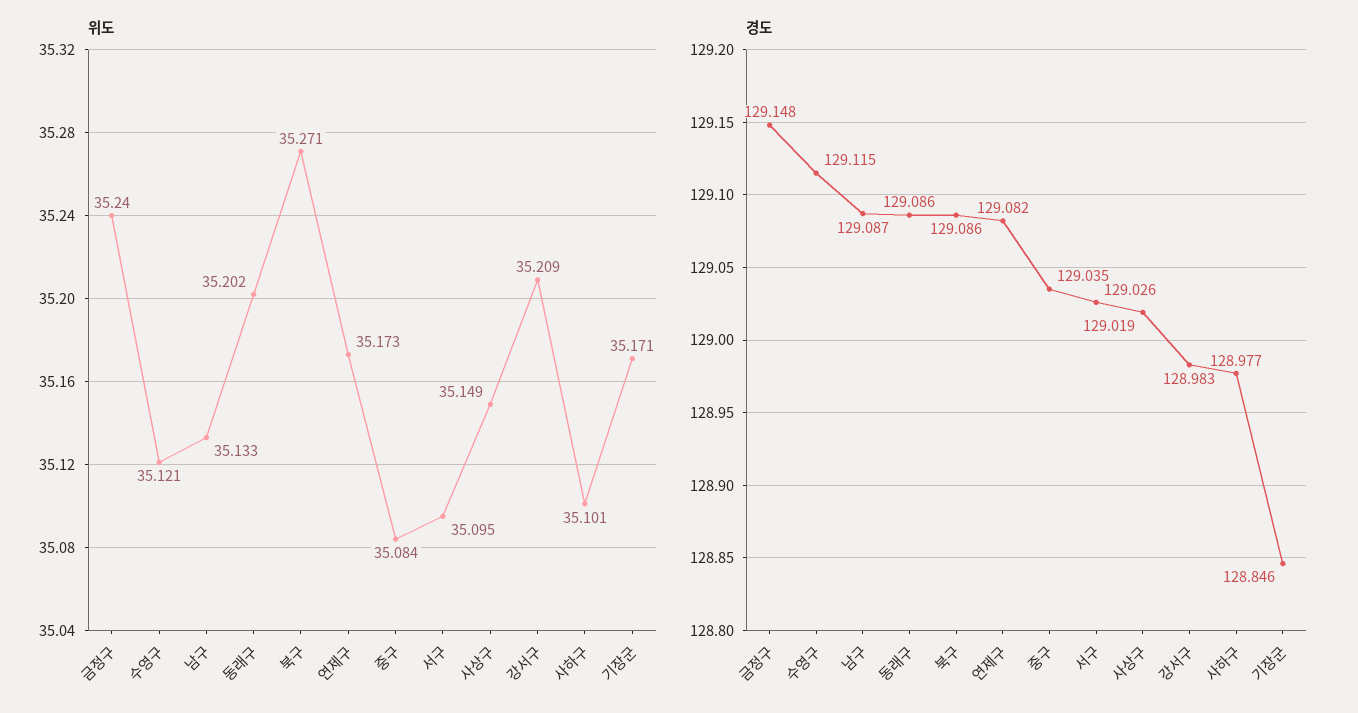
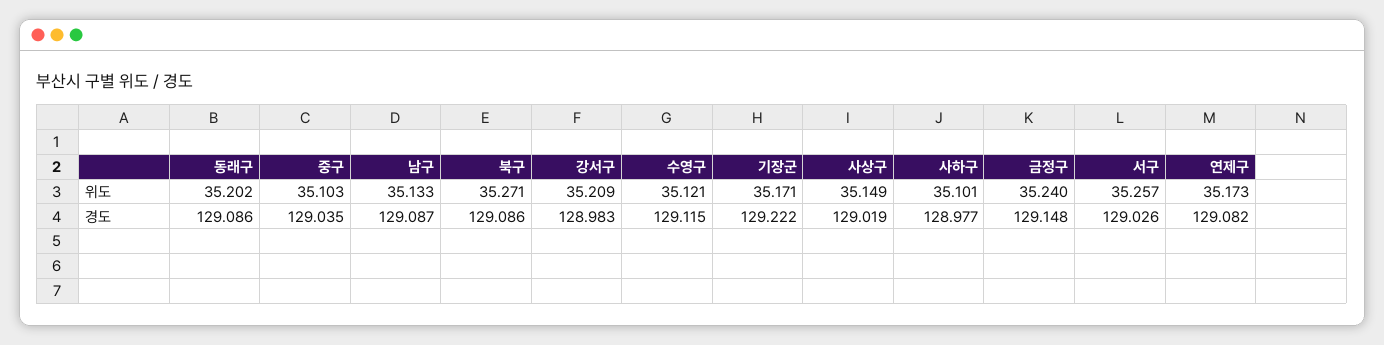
위도, 중구: 35.084 -> 35.103
위도, 서구: 35.095 -> 35.257
경도, 기장군: 128.846 -> 129.222

